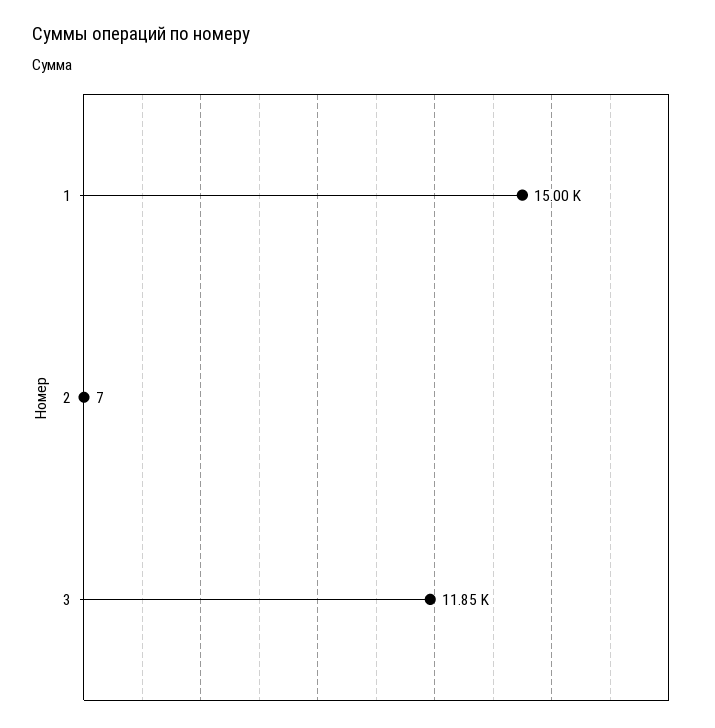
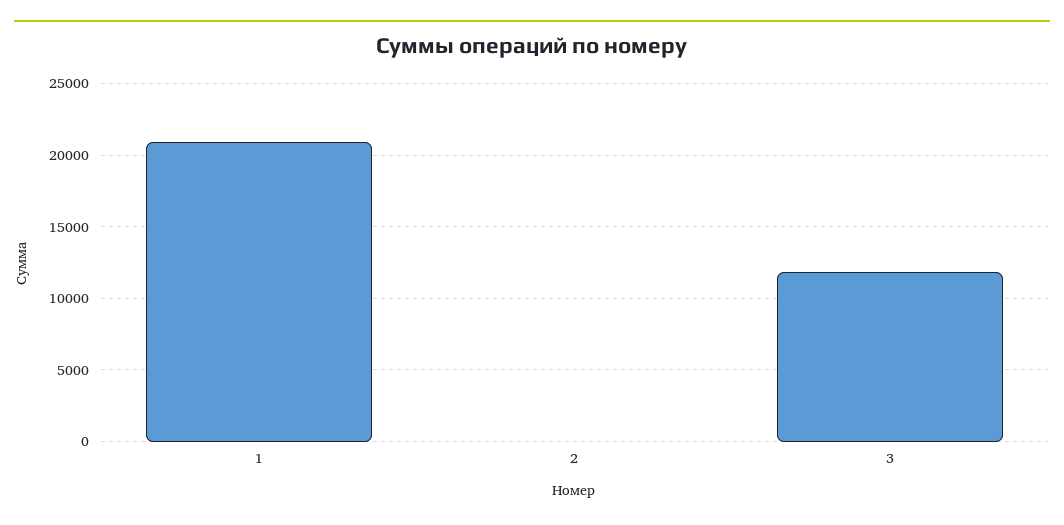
1: 15000 -> 21000

